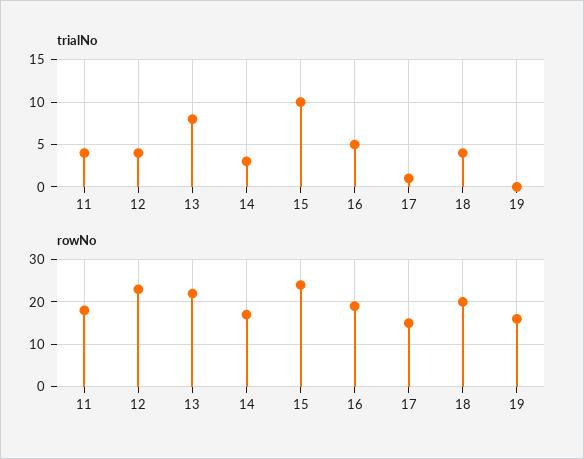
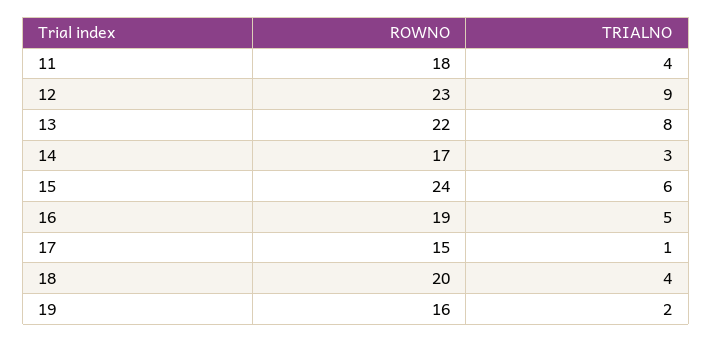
trialNo, 12: 4 -> 9
trialNo, 15: 10 -> 6
trialNo, 19: 0 -> 2

